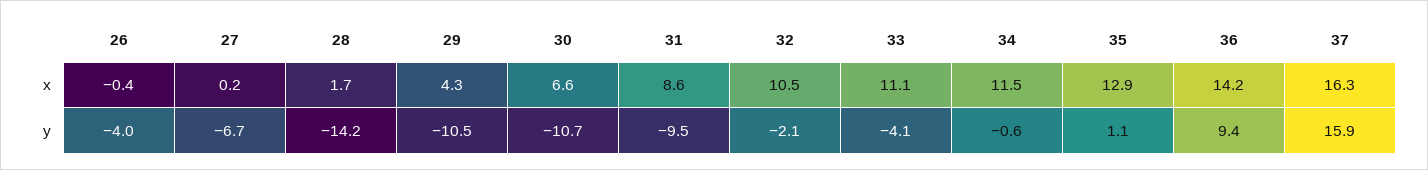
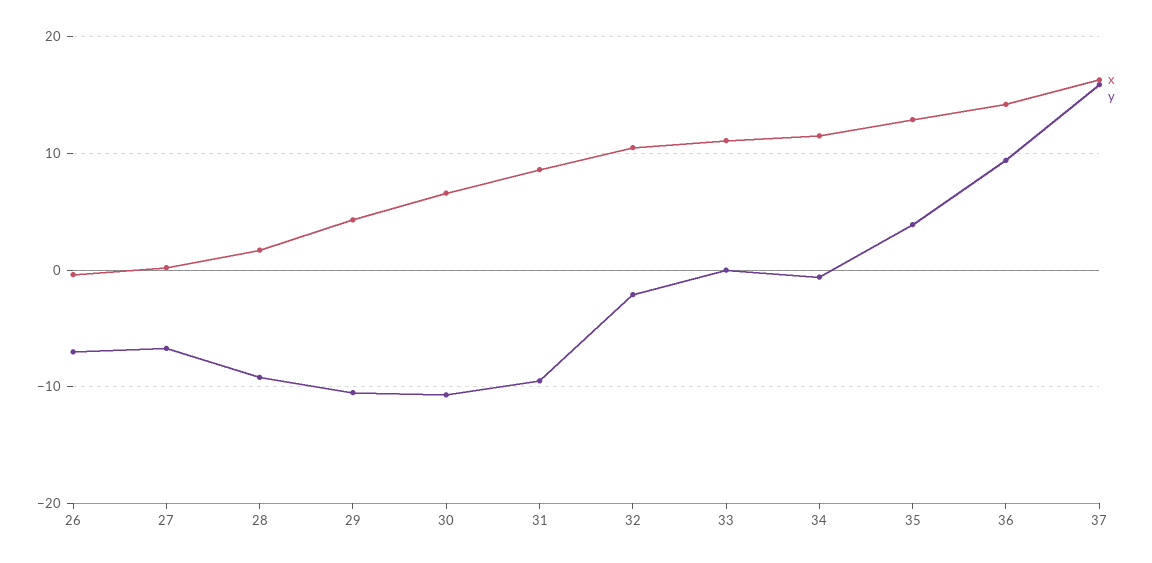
y, 26: -4 -> -7
y, 28: -14.2 -> -9
y, 33: -4.1 -> 0
y, 35: 1.1 -> 4

